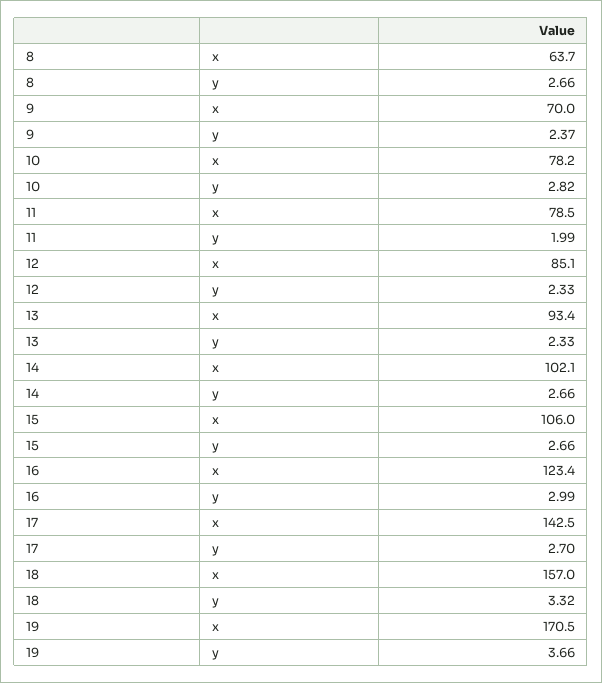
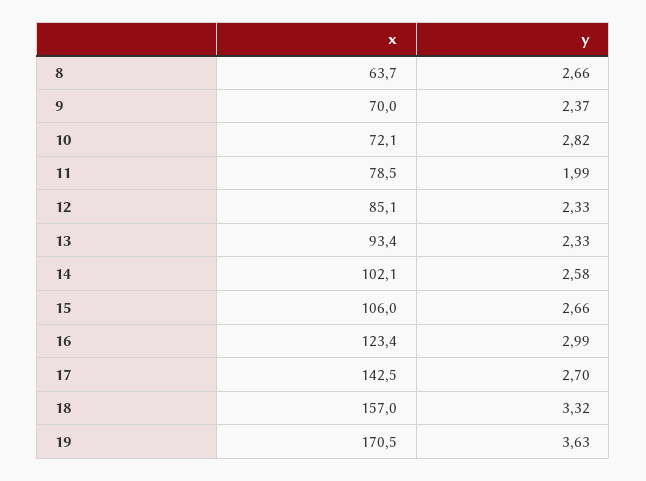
10, x: 78.2 -> 72.1
14, y: 2.66 -> 2.58
19, y: 3.66 -> 3.63

